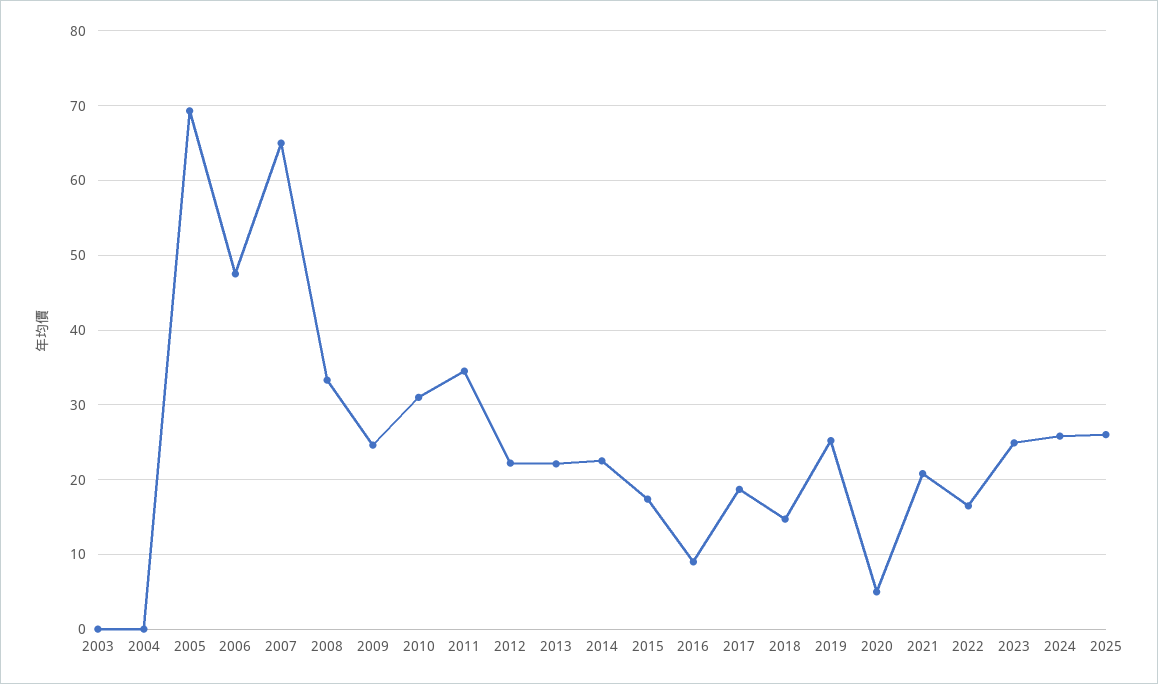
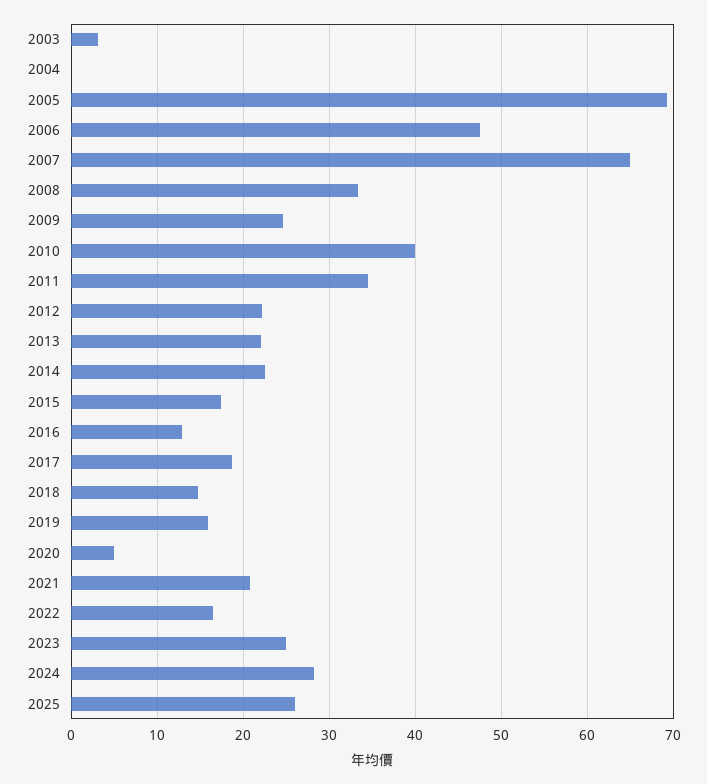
2003: 0 -> 3
2010: 31 -> 40
2016: 9 -> 13
2019: 25 -> 16
2024: 26 -> 28

